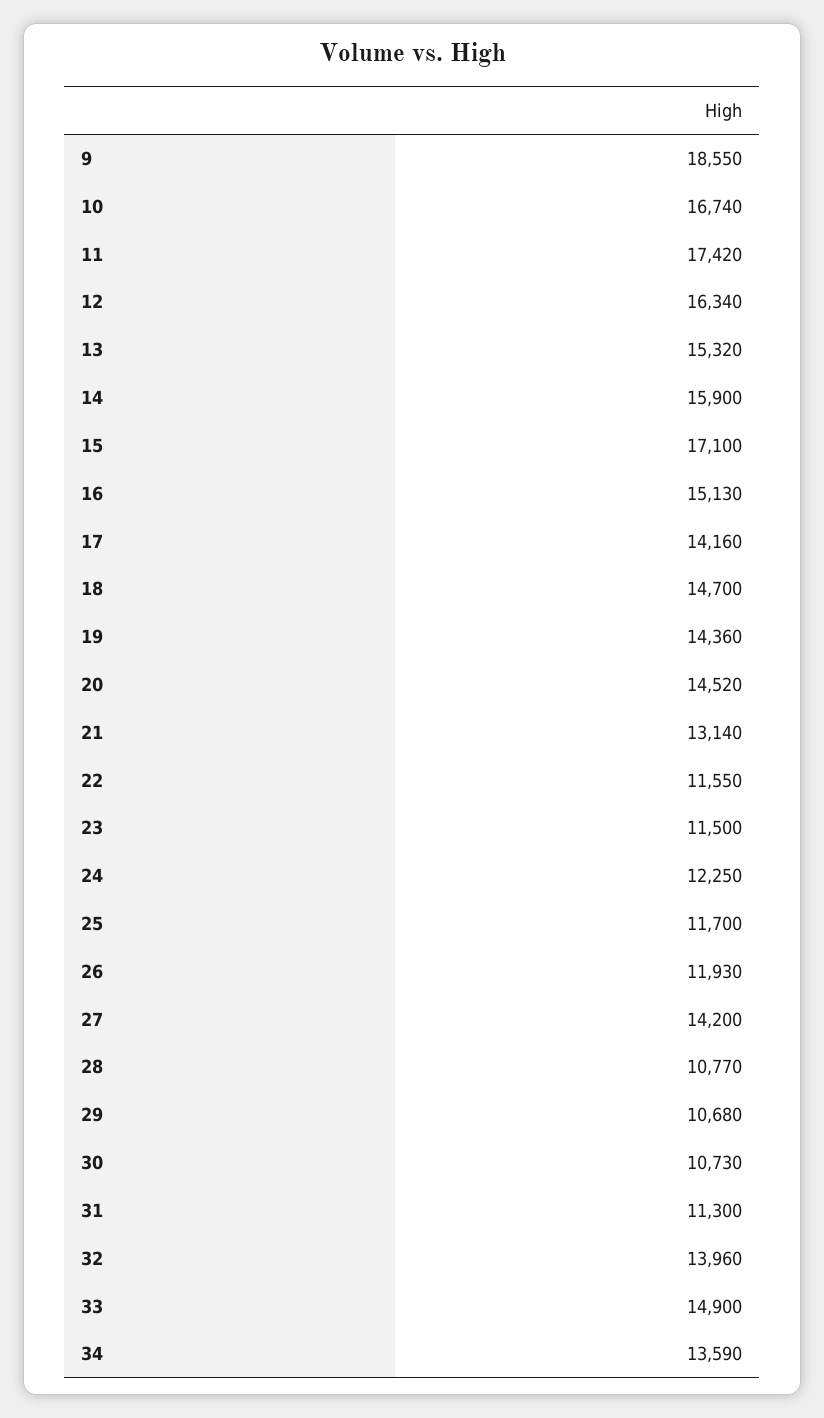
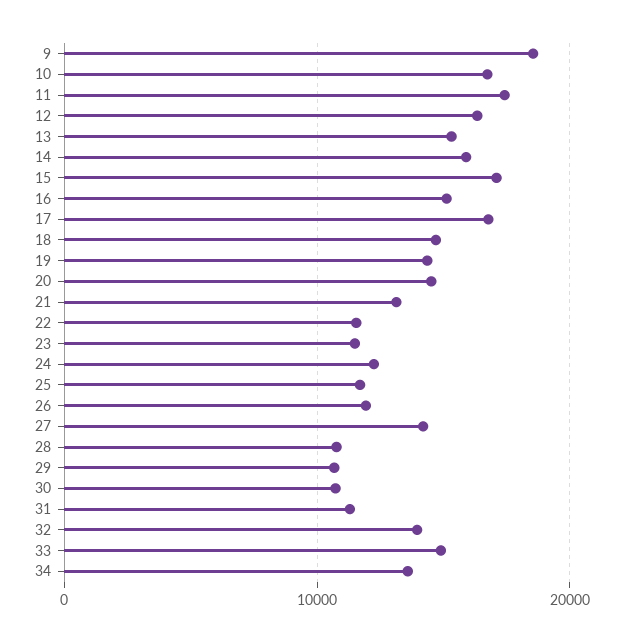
17: 14160 -> 17000

